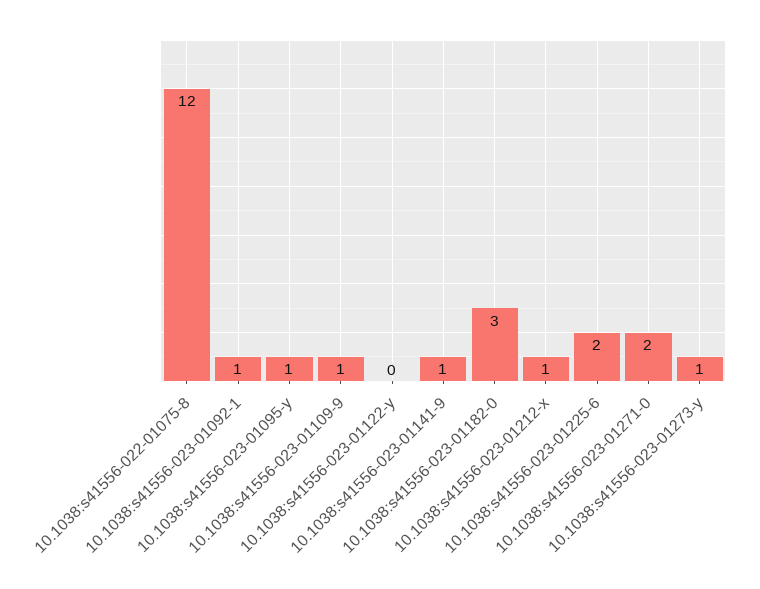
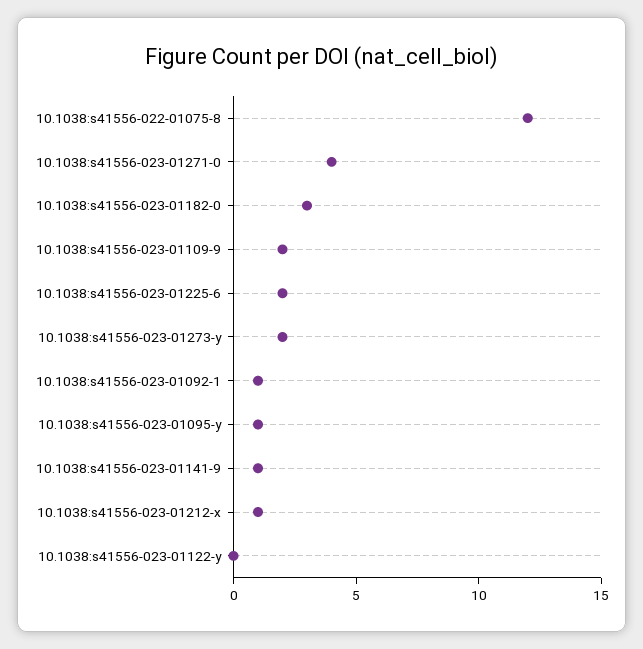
10.1038:s41556-023-01109-9: 1 -> 2
10.1038:s41556-023-01271-0: 2 -> 4
10.1038:s41556-023-01273-y: 1 -> 2

